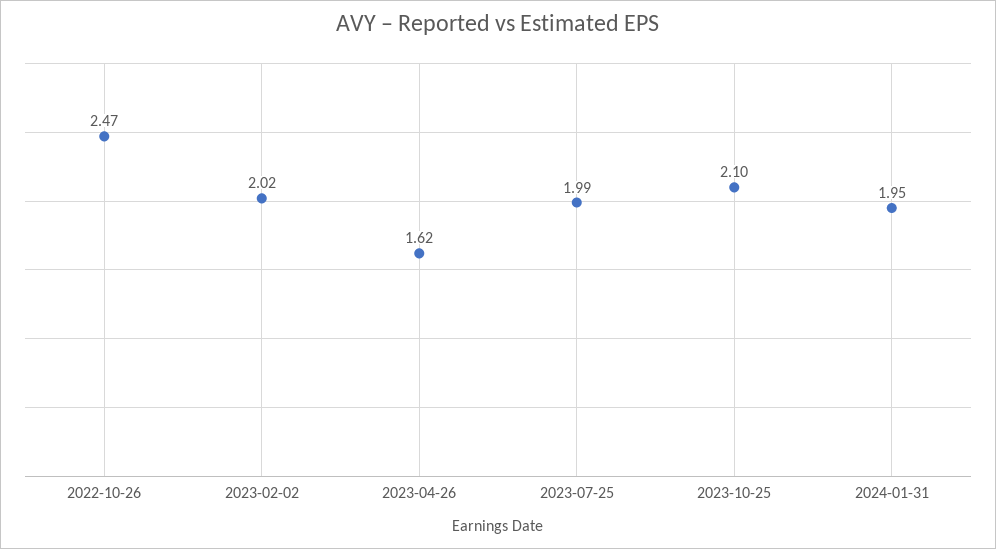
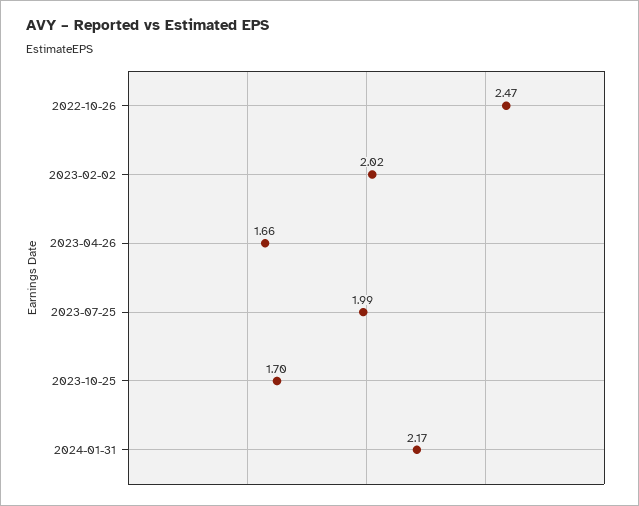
2023-04-26: 1.62 -> 1.66
2023-10-25: 2.1 -> 1.7
2024-01-31: 1.95 -> 2.17

